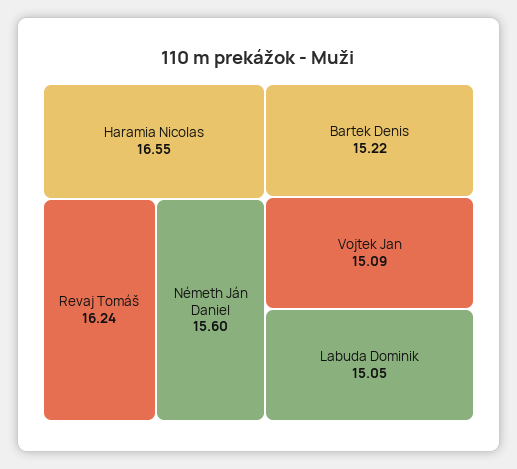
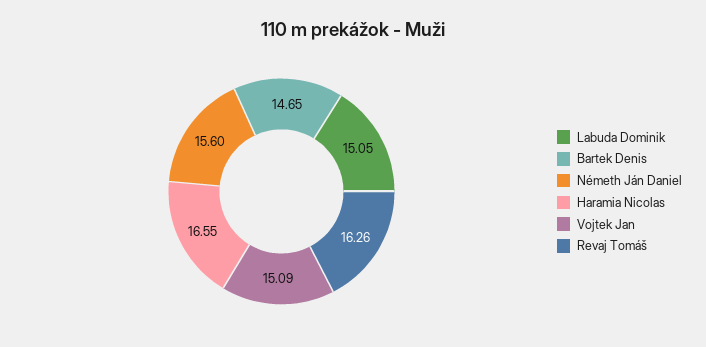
Revaj Tomáš: 16.24 -> 16.26
Bartek Denis: 15.22 -> 14.65

